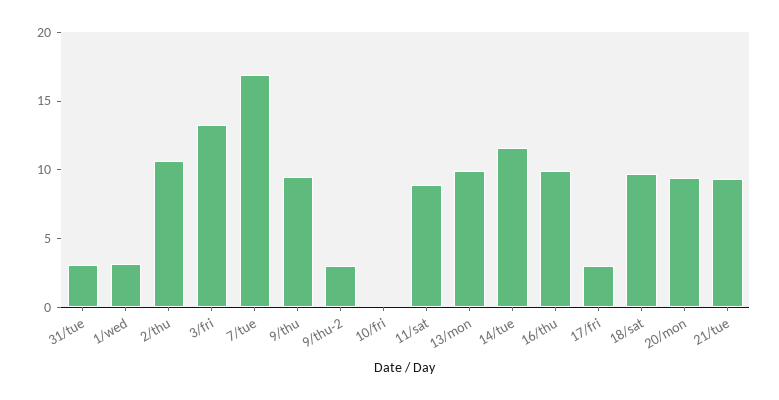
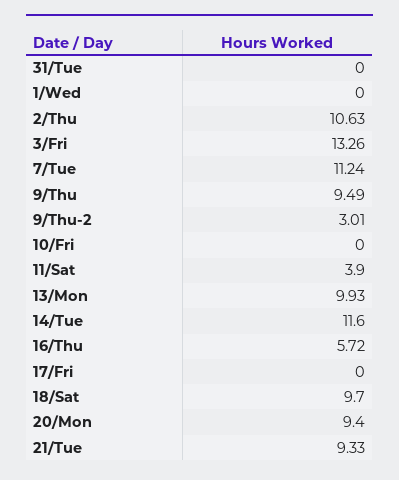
31/tue: 3 -> 0
1/wed: 3 -> 0
7/tue: 17 -> 11.24
11/sat: 9 -> 3.9
16/thu: 10 -> 5.72
17/fri: 3 -> 0

